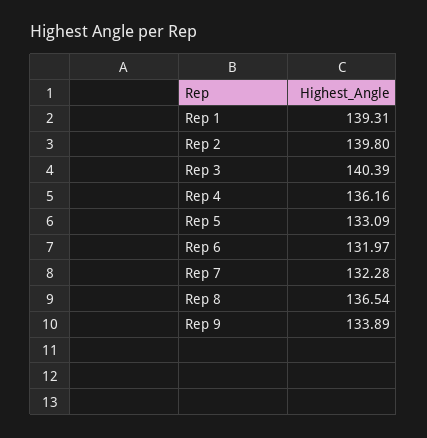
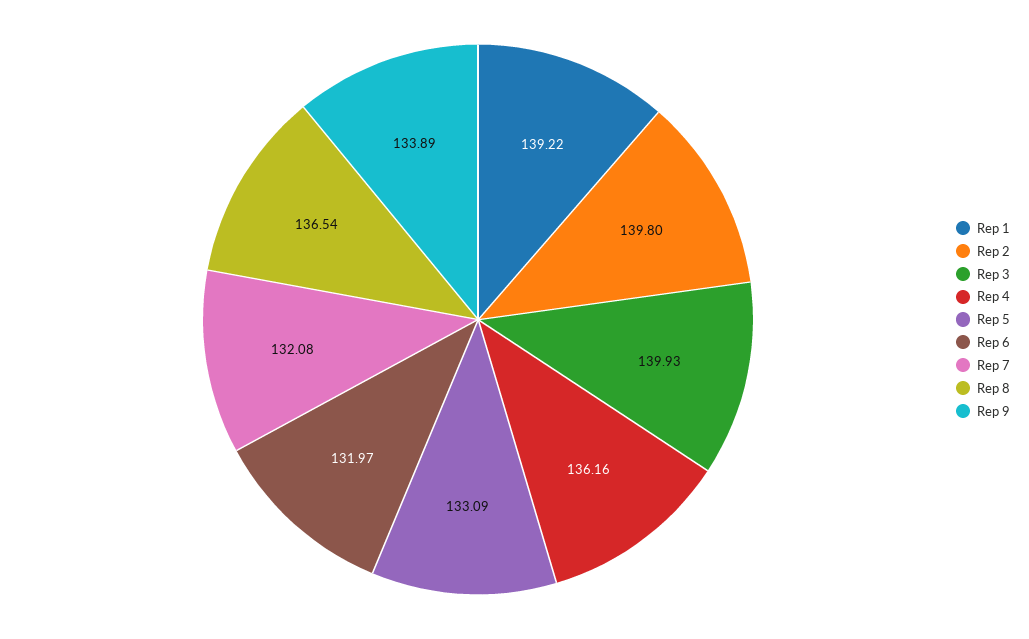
Rep 1: 139.31 -> 139.22
Rep 3: 140.39 -> 139.93
Rep 7: 132.28 -> 132.08

